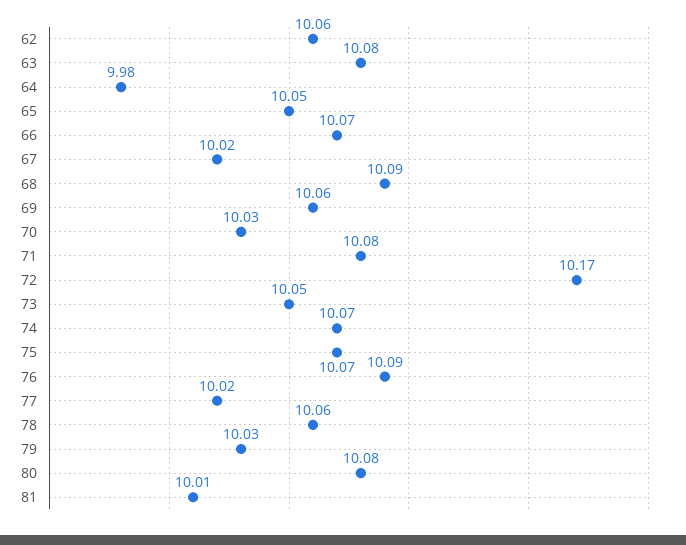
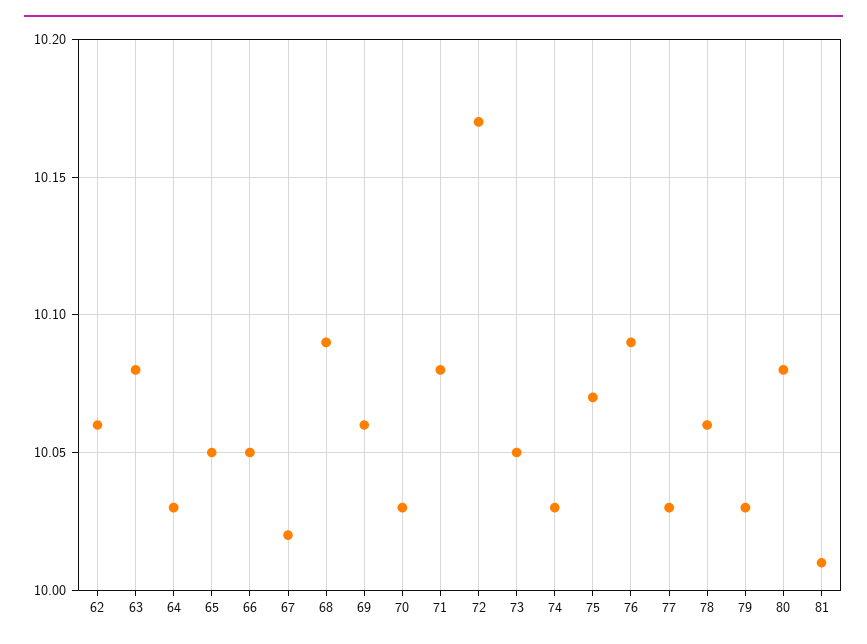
64: 9.98 -> 10.03
66: 10.07 -> 10.05
74: 10.07 -> 10.03
77: 10.02 -> 10.03

